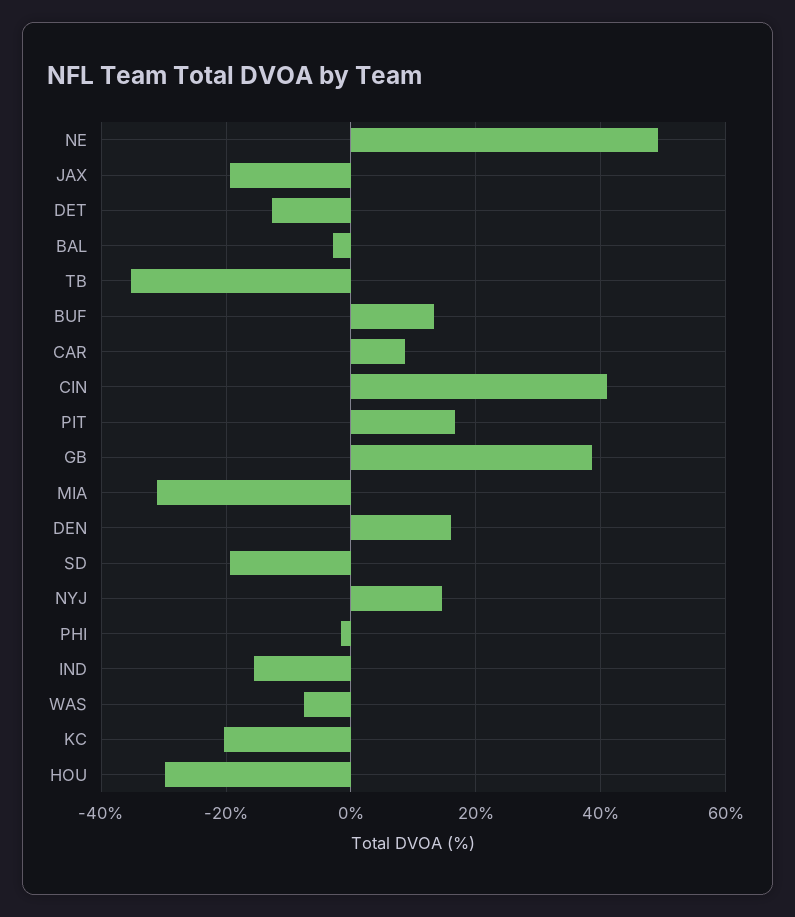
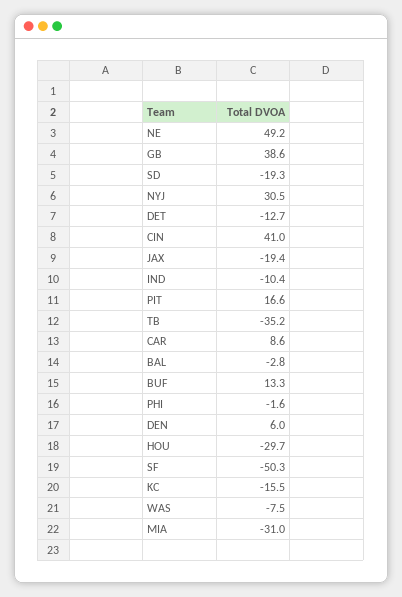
DEN: 16 -> 6
NYJ: 14 -> 30.5
IND: -16 -> -10.4
KC: -20 -> -15.5
SF: none -> -50.3

